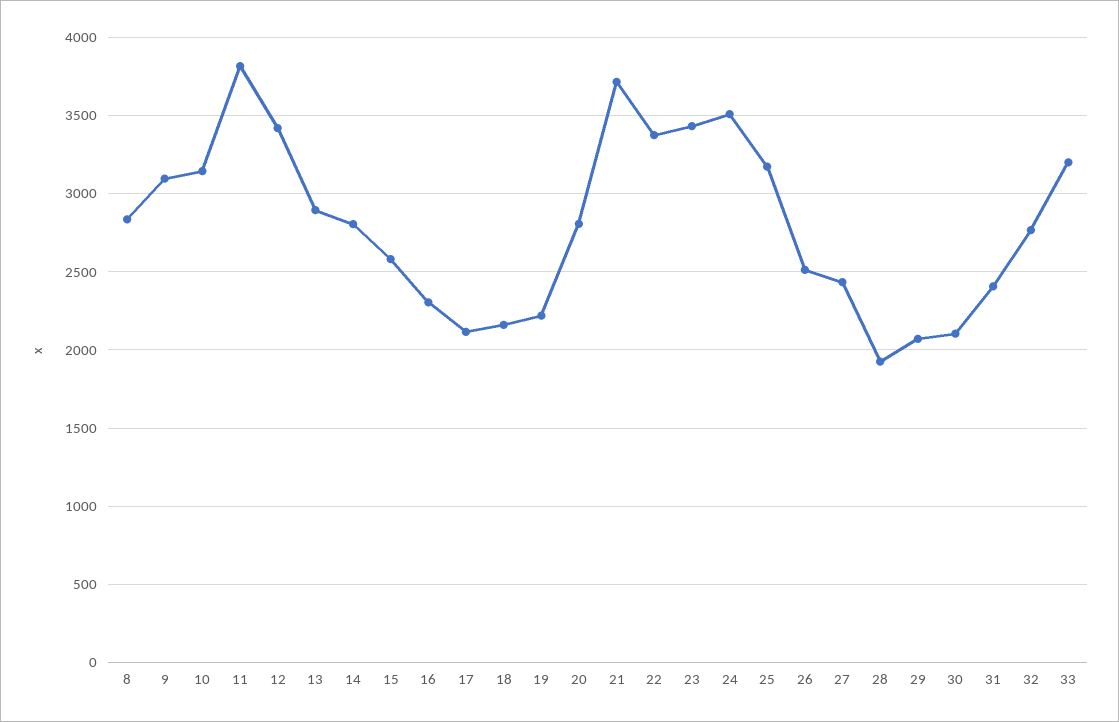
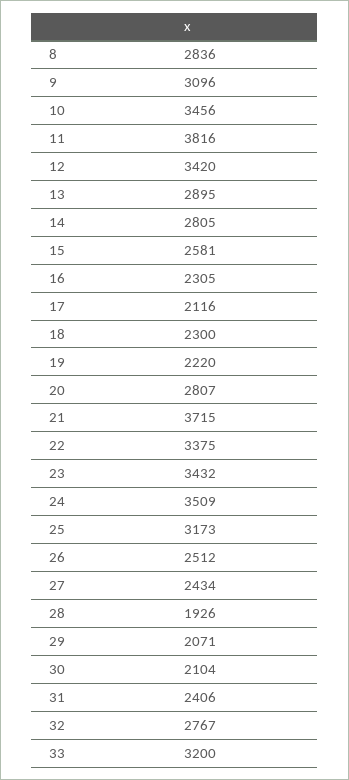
10: 3150 -> 3456
18: 2150 -> 2300

